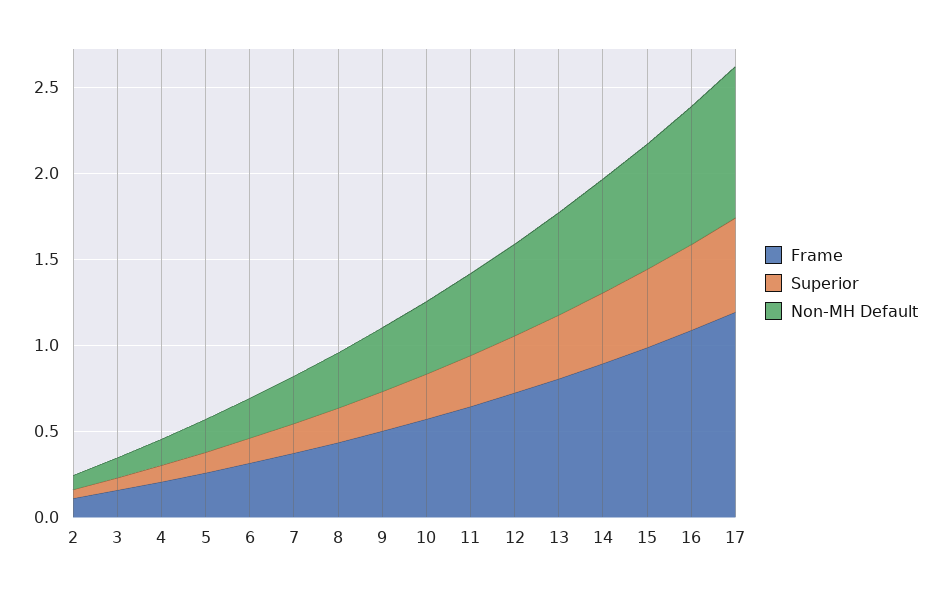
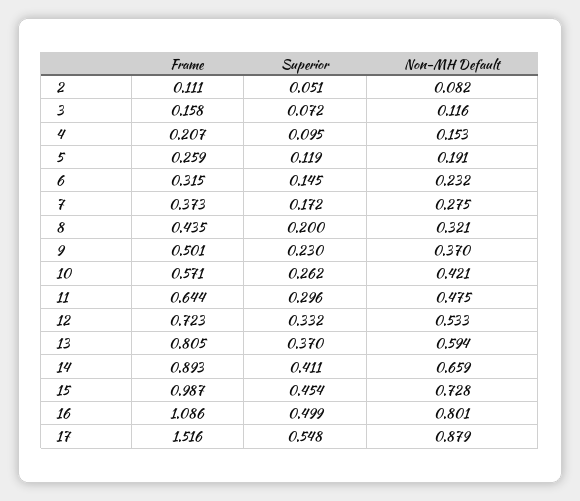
Frame, 17: 1.2 -> 1.516

